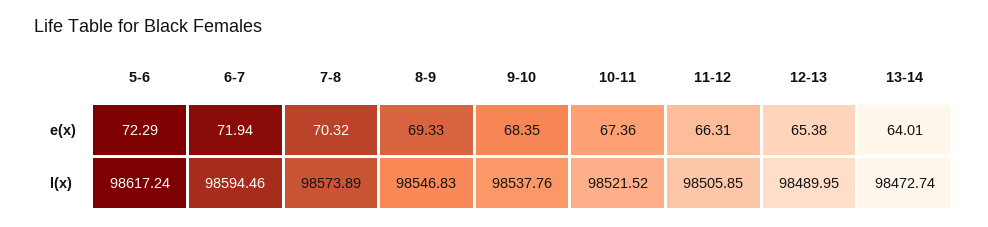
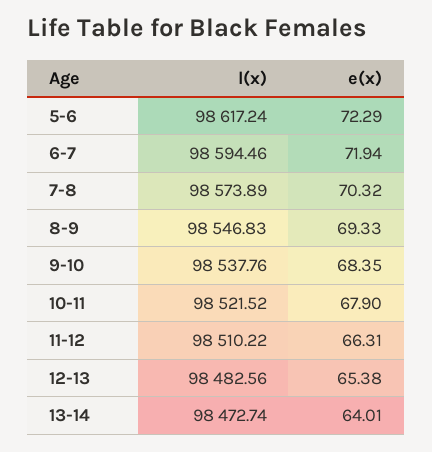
10-11, e(x): 67.36 -> 67.9
11-12, l(x): 98505.85 -> 98510.22
12-13, l(x): 98489.95 -> 98482.56

